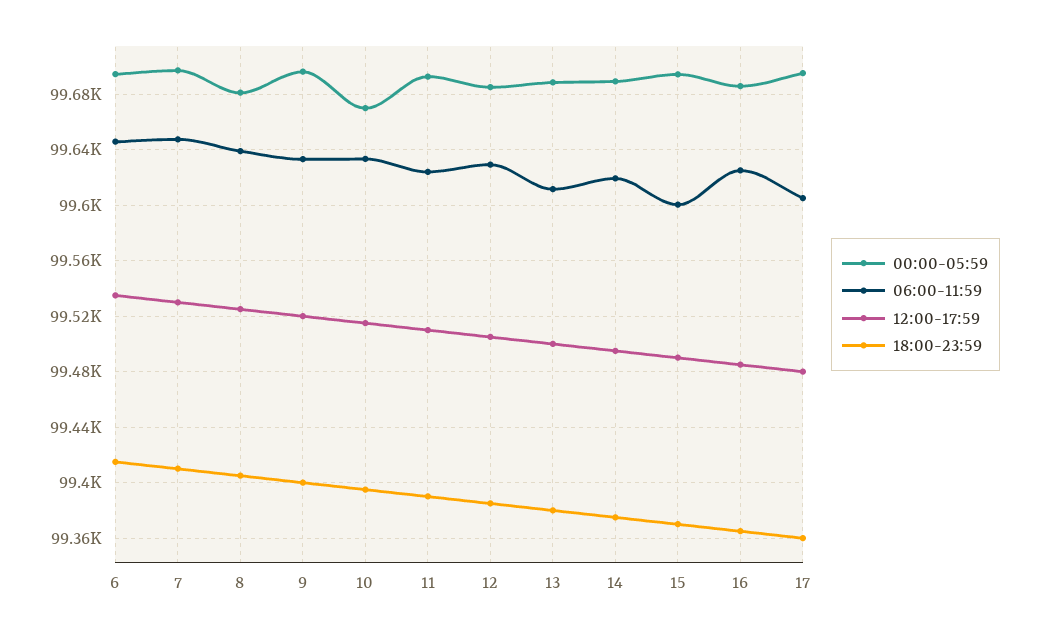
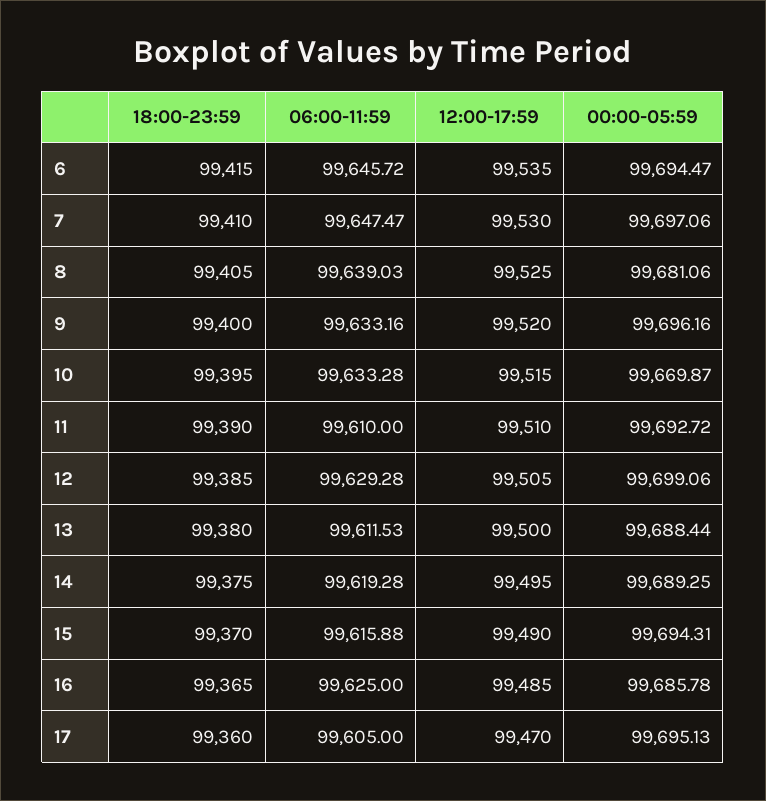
06:00-11:59, 11: 99625 -> 99610
00:00-05:59, 12: 99685 -> 99699.06
06:00-11:59, 15: 99600 -> 99615.88
12:00-17:59, 17: 99480 -> 99470

